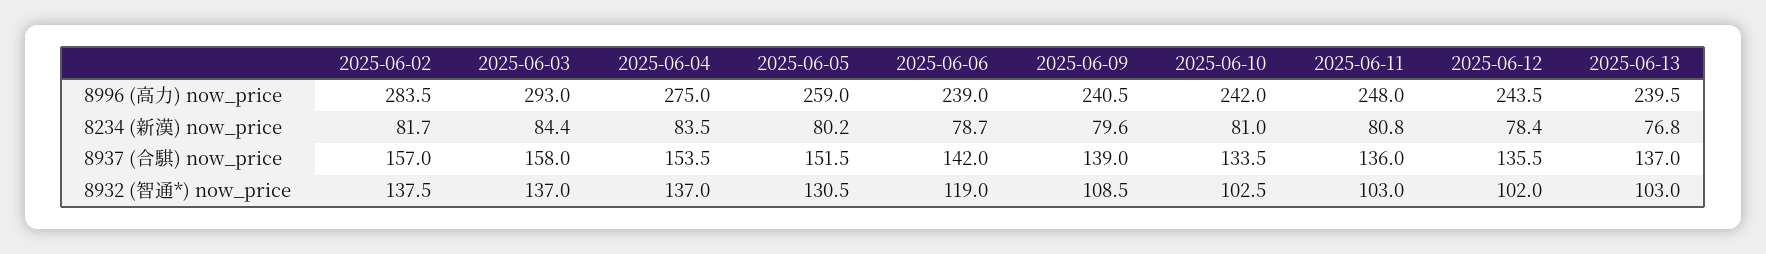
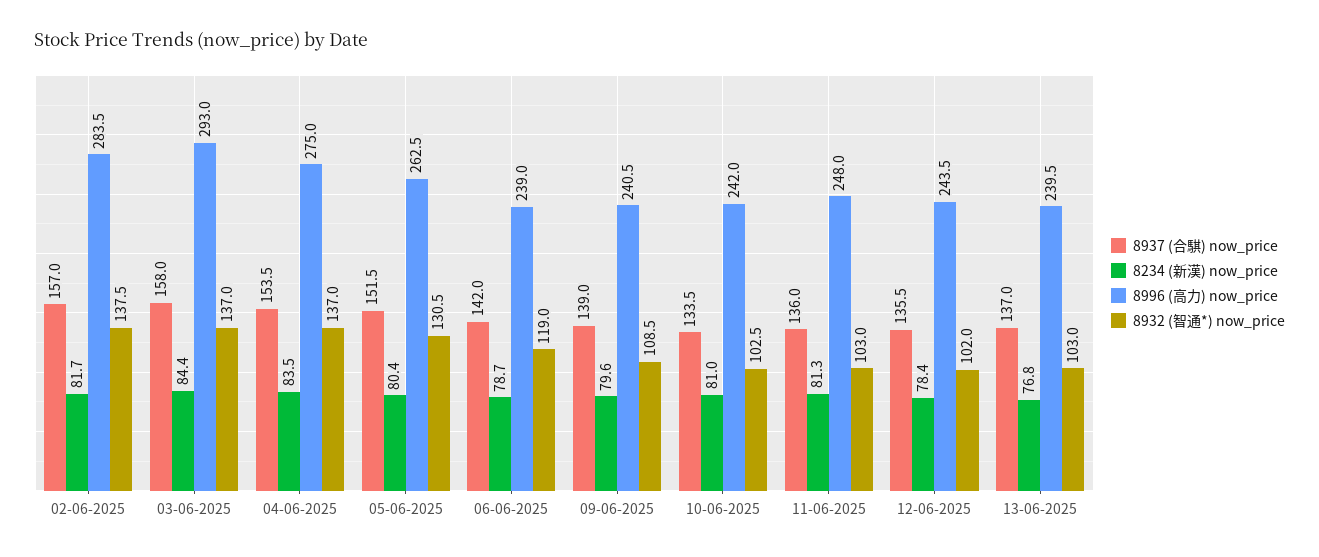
8996 (高力) now_price, 2025-06-05: 259 -> 262.5
8234 (新漢) now_price, 2025-06-05: 80.2 -> 80.4
8234 (新漢) now_price, 2025-06-11: 80.8 -> 81.3

